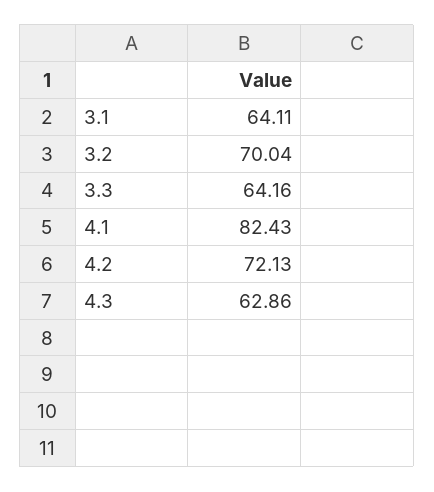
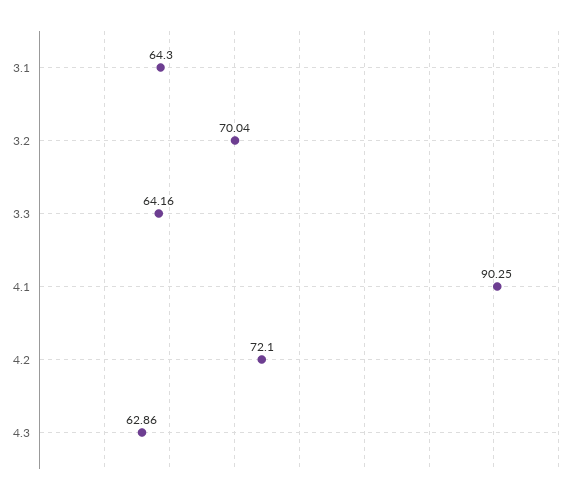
3.1: 64.11 -> 64.3
4.1: 82.43 -> 90.25
4.2: 72.13 -> 72.1

